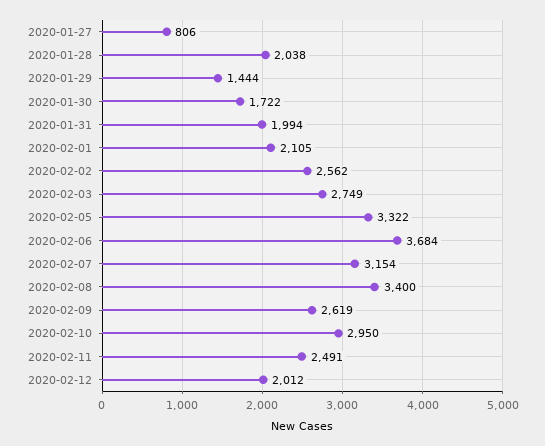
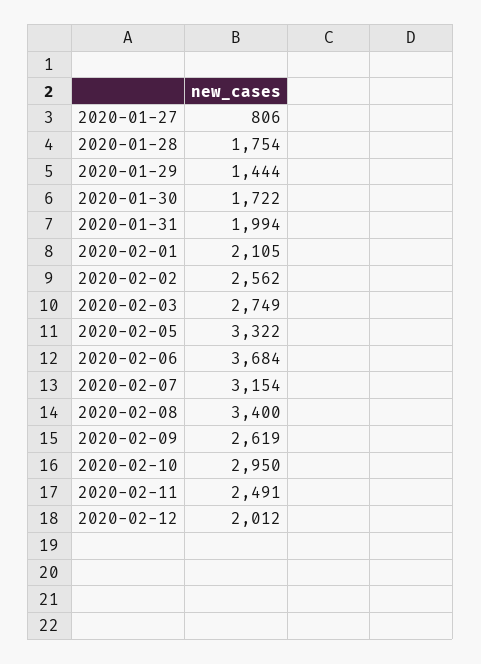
2020-01-28: 2038 -> 1754

